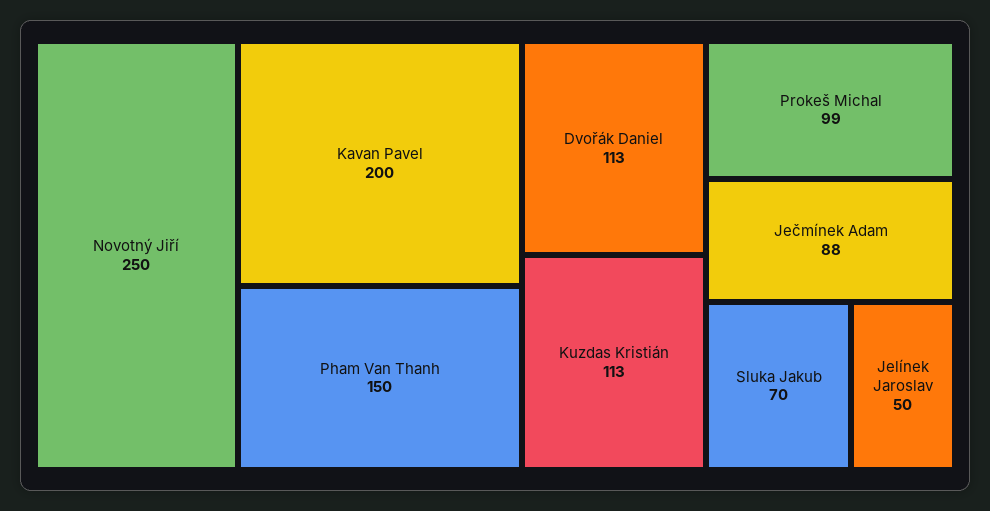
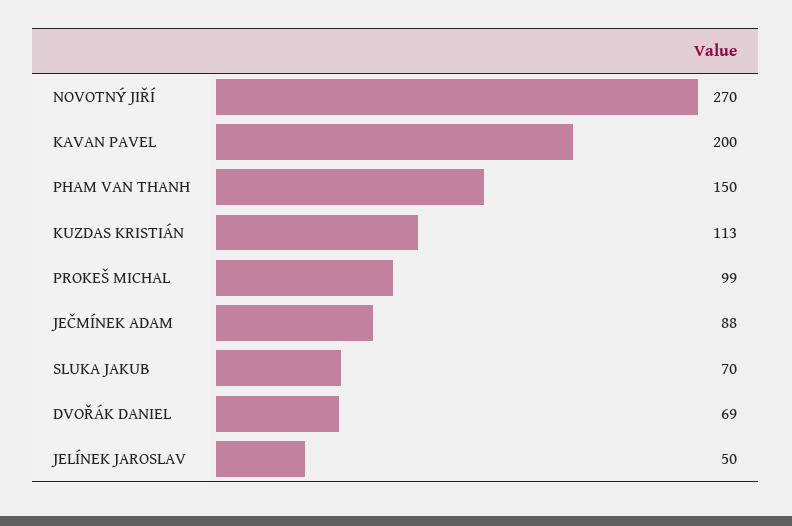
Novotný Jiří: 250 -> 270
Dvořák Daniel: 113 -> 69

